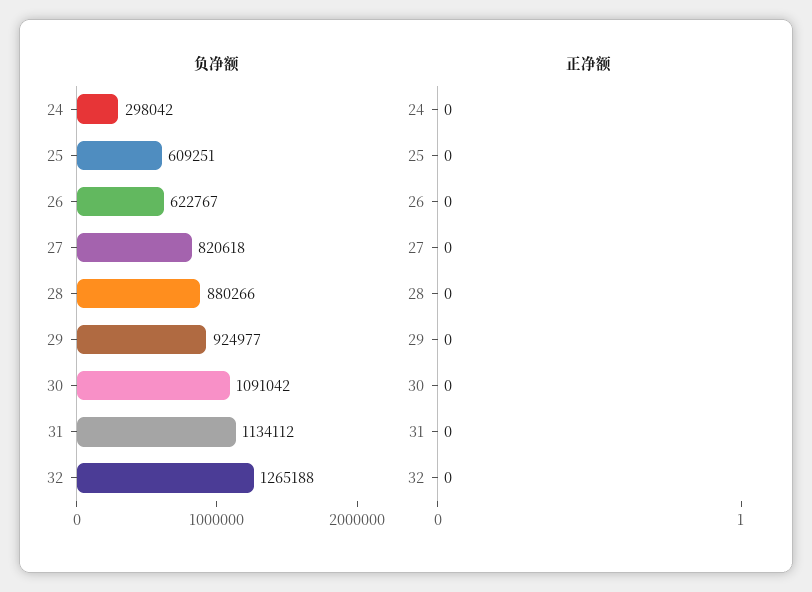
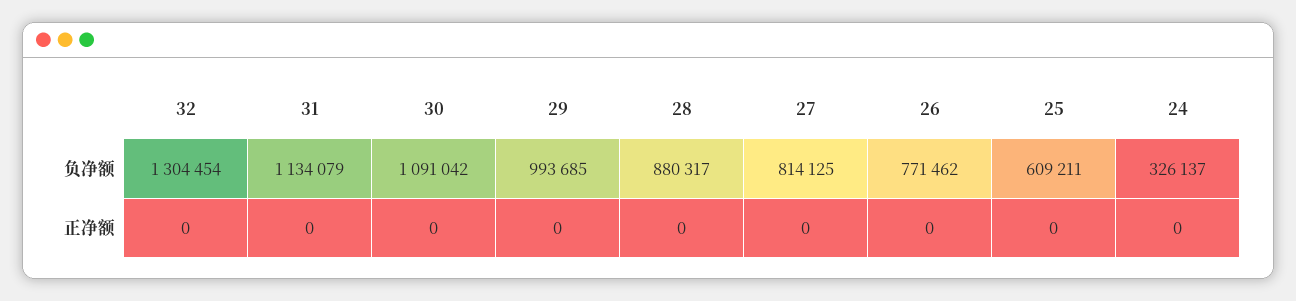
负净额, 24: 298042 -> 326137
负净额, 25: 609251 -> 609211
负净额, 26: 622767 -> 771462
负净额, 27: 820618 -> 814125
负净额, 28: 880266 -> 880317
负净额, 29: 924977 -> 993685
负净额, 31: 1134112 -> 1134079
负净额, 32: 1265188 -> 1304454

